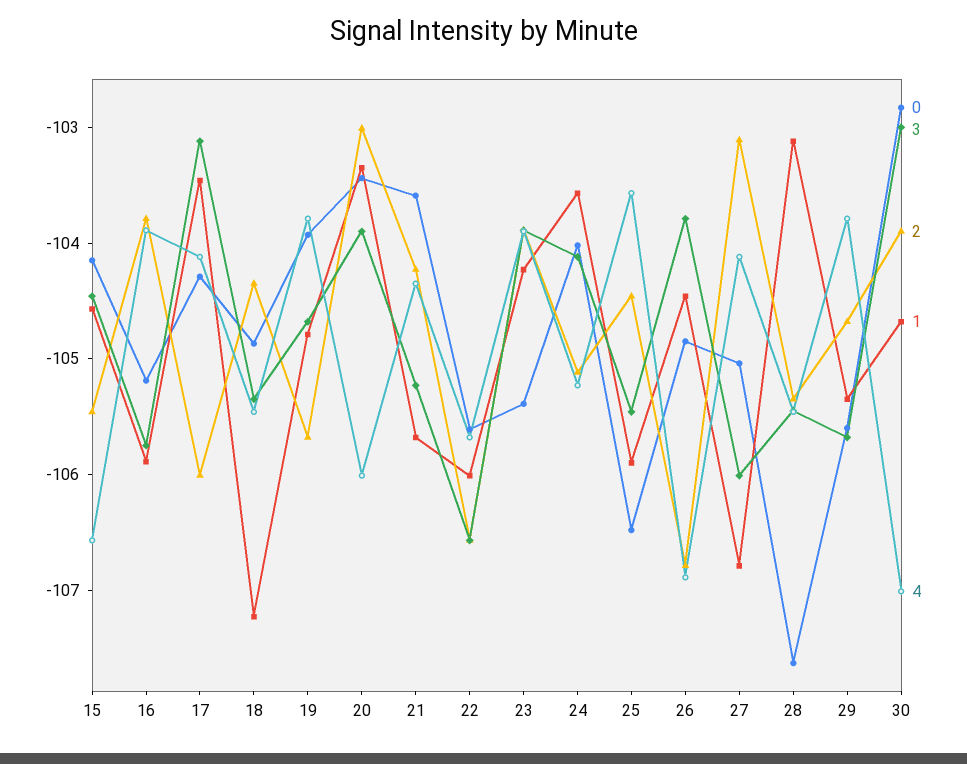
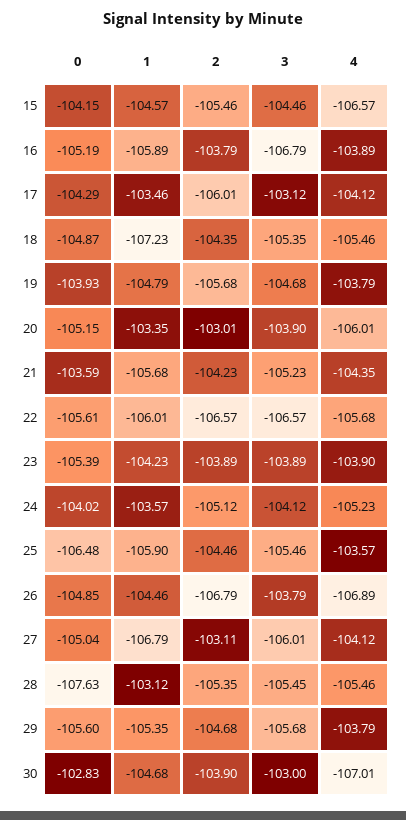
3, 16: -105.8 -> -106.79
0, 20: -103.4 -> -105.15

